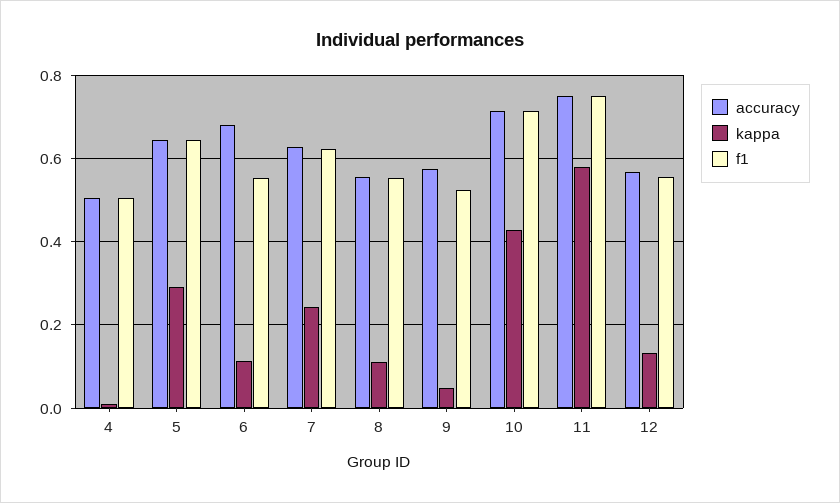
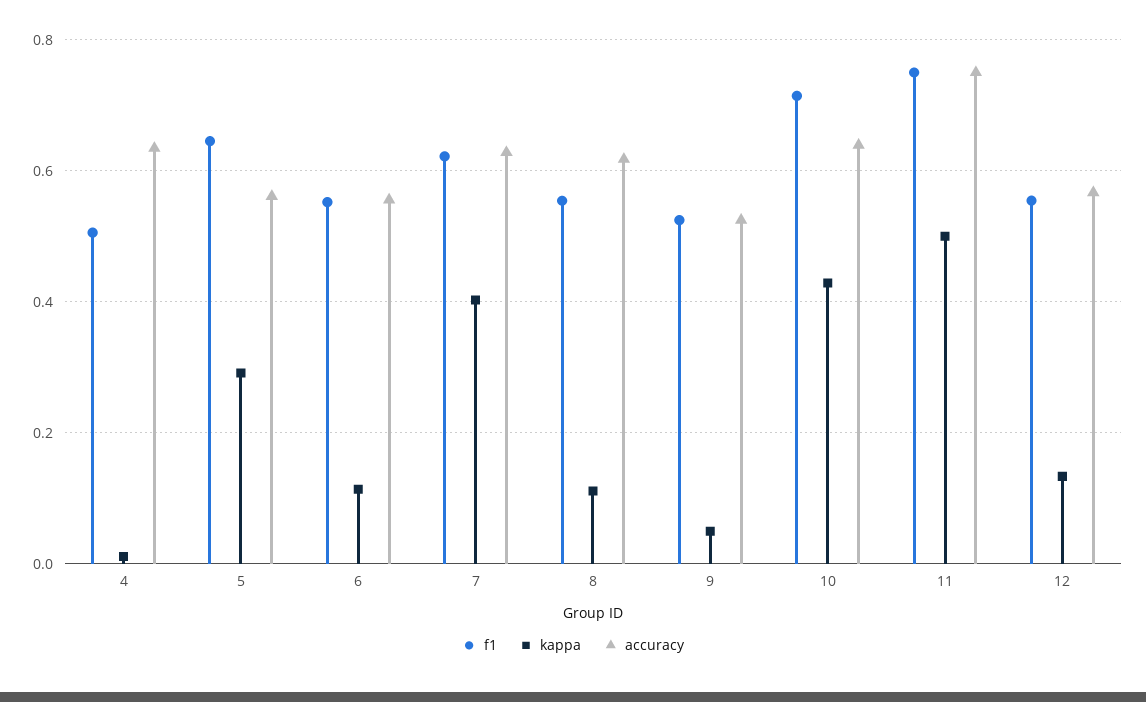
accuracy, 4: 0.5 -> 0.64
accuracy, 5: 0.64 -> 0.56
accuracy, 6: 0.68 -> 0.56
kappa, 7: 0.24 -> 0.4
accuracy, 8: 0.56 -> 0.62
accuracy, 9: 0.58 -> 0.52
accuracy, 10: 0.72 -> 0.64
kappa, 11: 0.58 -> 0.5

